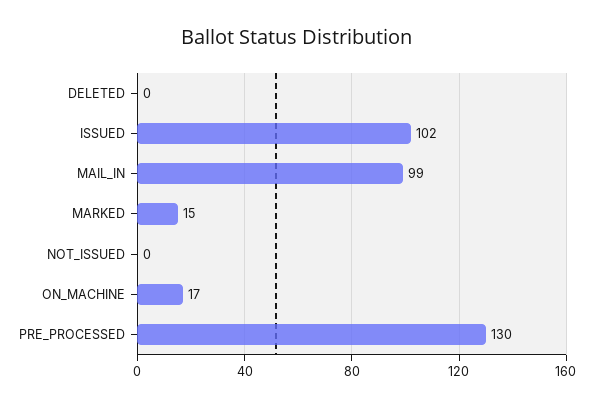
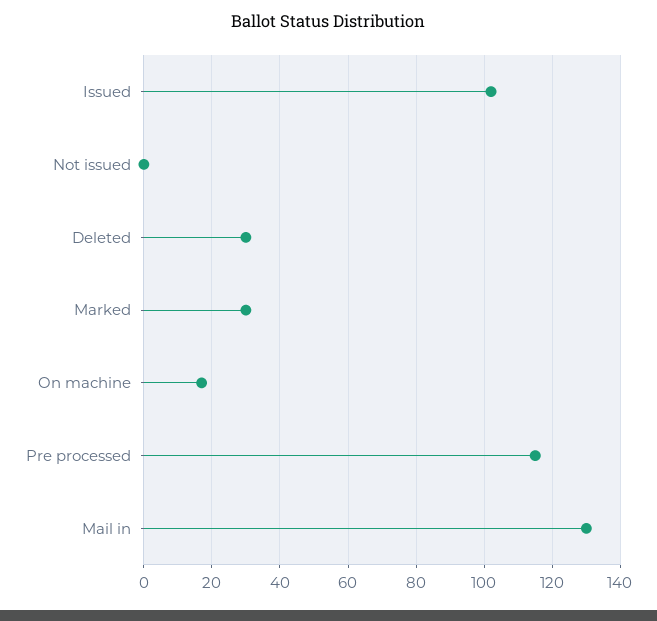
DELETED: 0 -> 30
MAIL_IN: 99 -> 130
MARKED: 15 -> 30
PRE_PROCESSED: 130 -> 115

